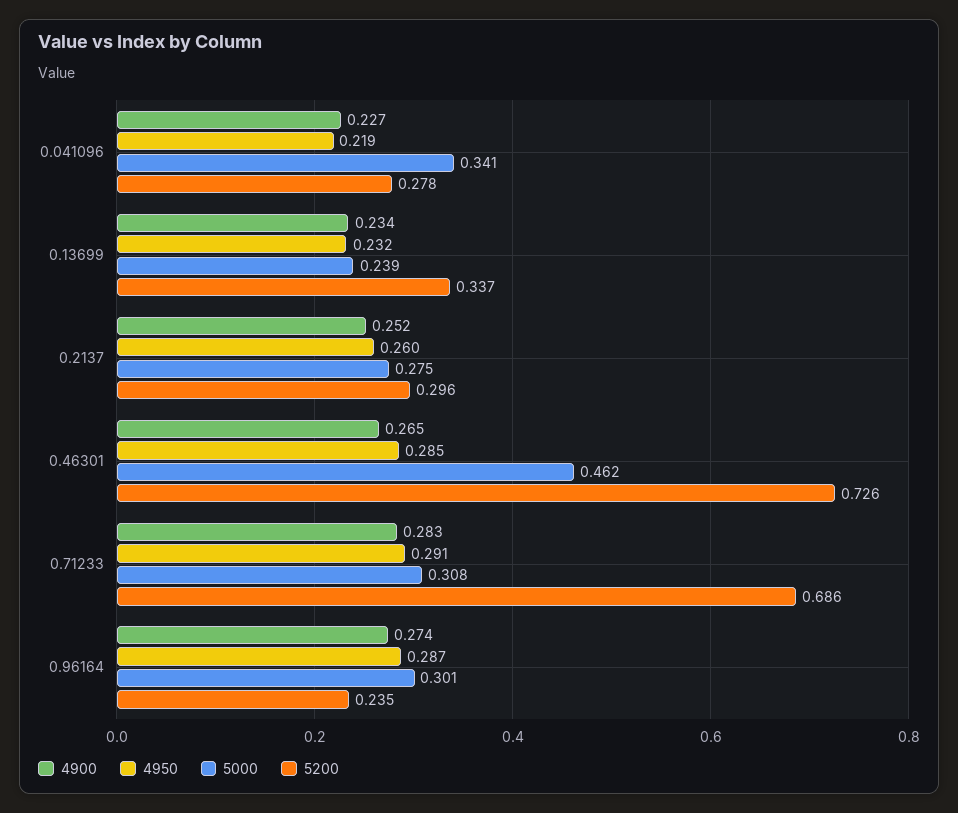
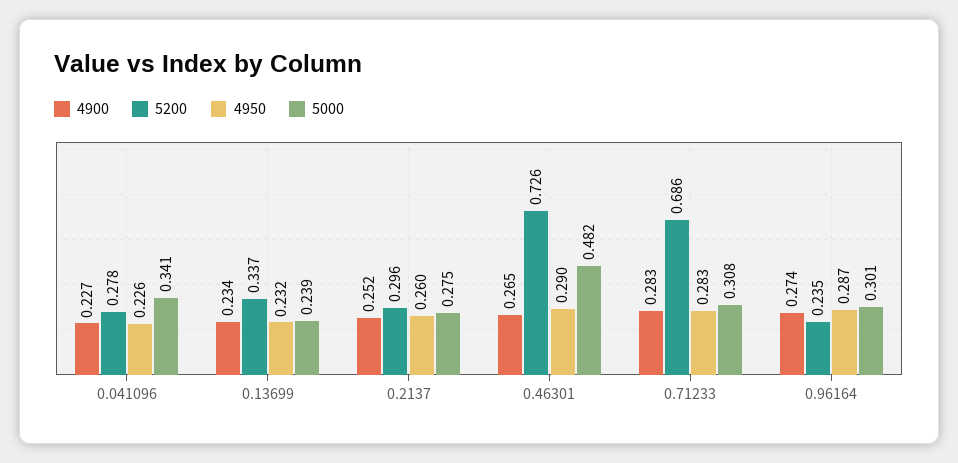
4950, 0.041096: 0.219 -> 0.226
4950, 0.46301: 0.285 -> 0.29
5000, 0.46301: 0.462 -> 0.482
4950, 0.71233: 0.291 -> 0.283

